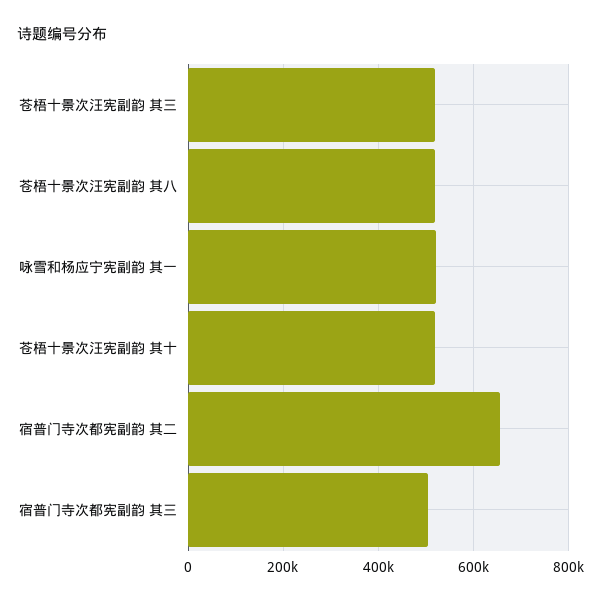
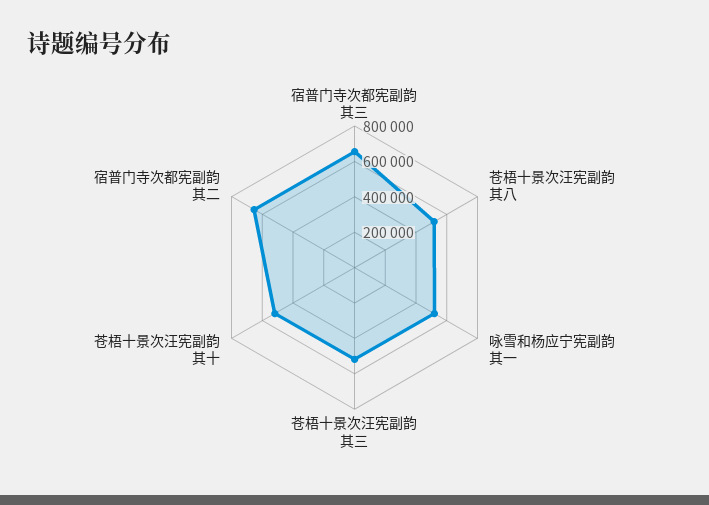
宿普门寺次都宪副韵 其三: 500000 -> 650000

